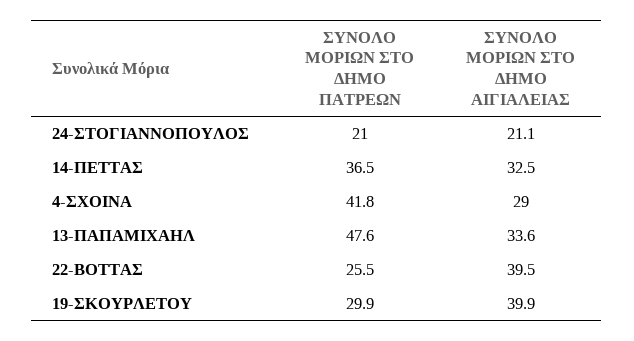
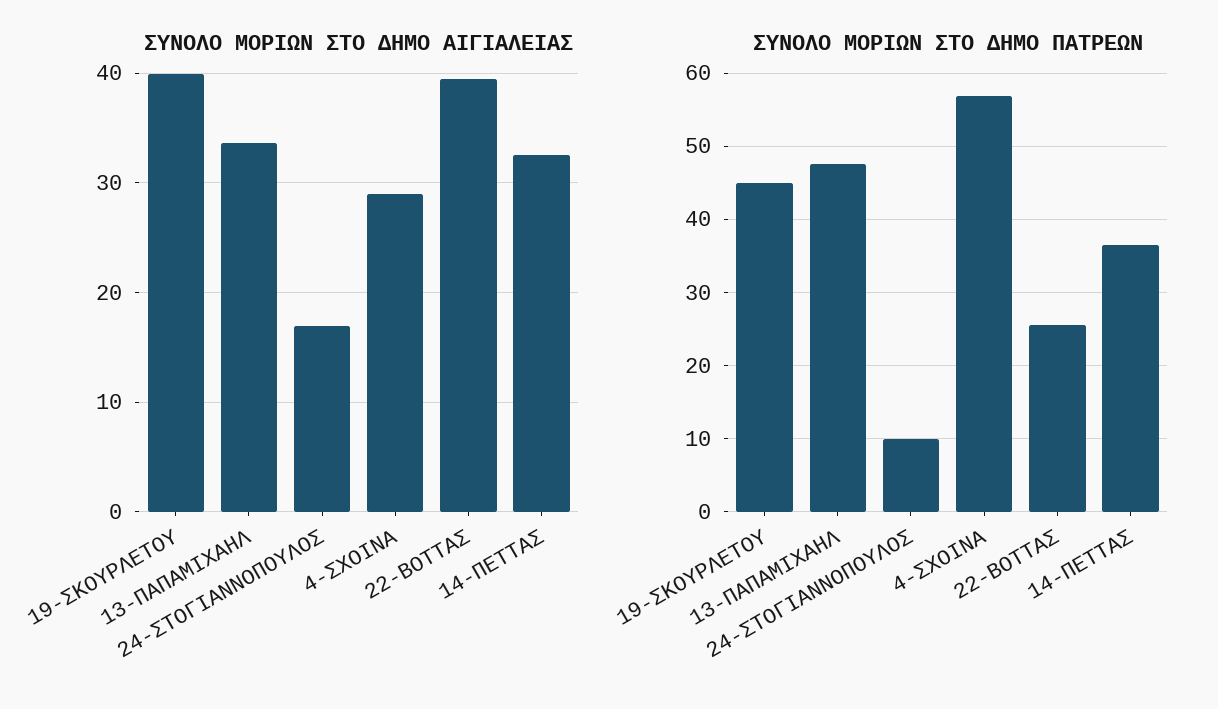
ΣΥΝΟΛΟ ΜΟΡΙΩΝ ΣΤΟ ΔΗΜΟ ΠΑΤΡΕΩΝ, 24-ΣΤΟΓΙΑΝΝΟΠΟΥΛΟΣ: 21 -> 10
ΣΥΝΟΛΟ ΜΟΡΙΩΝ ΣΤΟ ΔΗΜΟ ΑΙΓΙΑΛΕΙΑΣ, 24-ΣΤΟΓΙΑΝΝΟΠΟΥΛΟΣ: 21.1 -> 17
ΣΥΝΟΛΟ ΜΟΡΙΩΝ ΣΤΟ ΔΗΜΟ ΠΑΤΡΕΩΝ, 4-ΣΧΟΙΝΑ: 41.8 -> 57
ΣΥΝΟΛΟ ΜΟΡΙΩΝ ΣΤΟ ΔΗΜΟ ΠΑΤΡΕΩΝ, 19-ΣΚΟΥΡΛΕΤΟΥ: 29.9 -> 45

